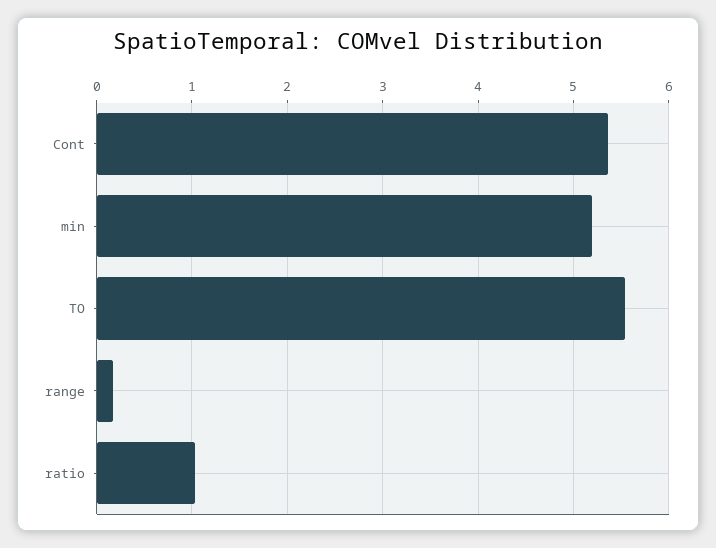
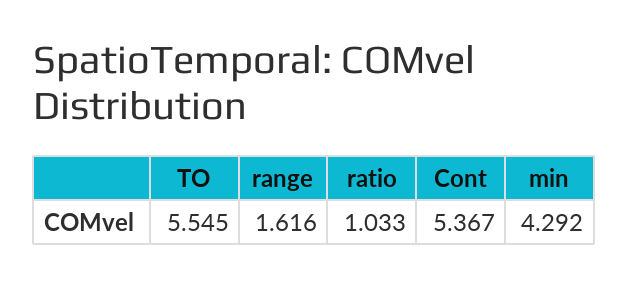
min: 5.2 -> 4.292
range: 0.2 -> 1.616

